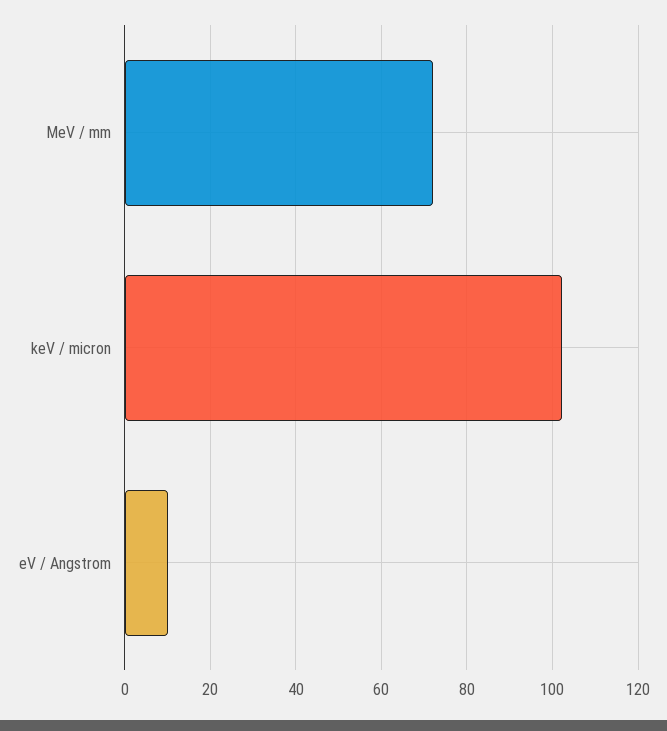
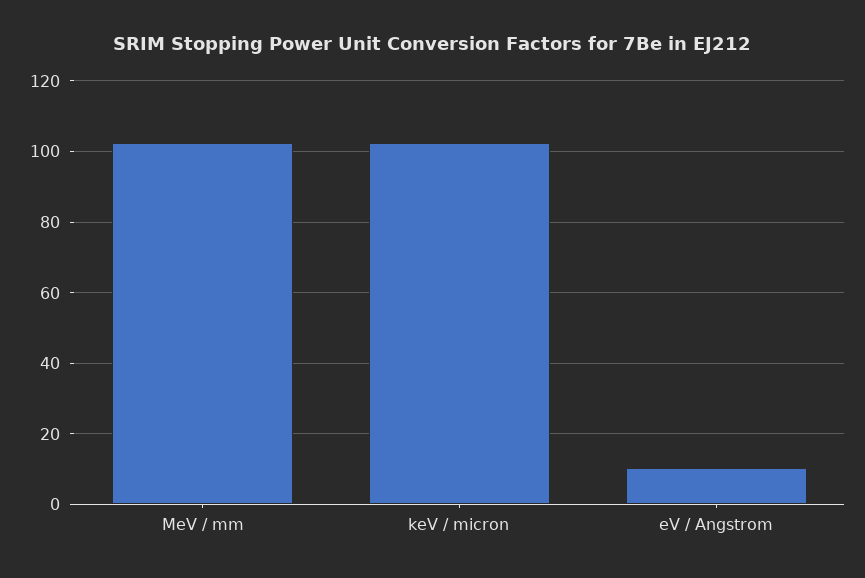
MeV / mm: 72 -> 102

